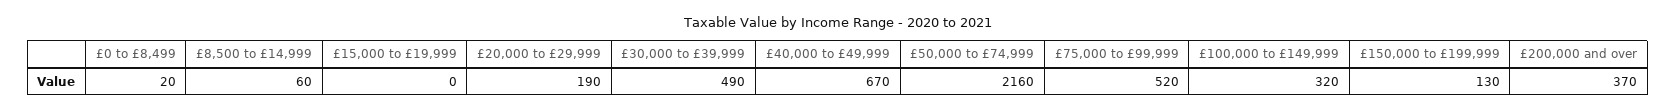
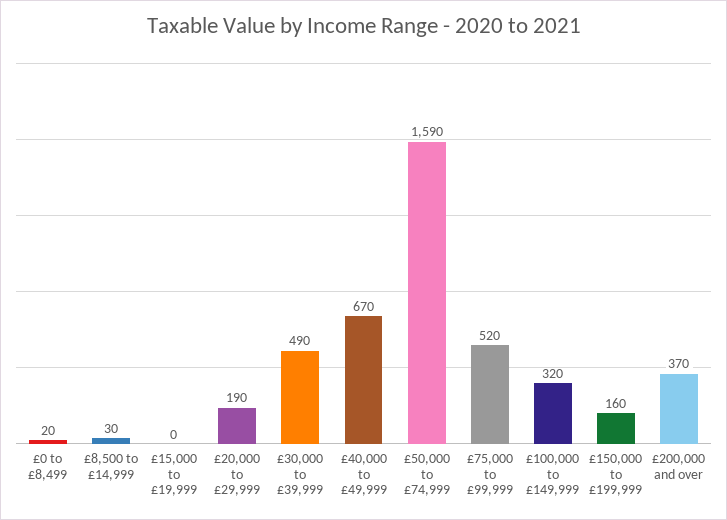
£8,500 to £14,999: 60 -> 30
£50,000 to £74,999: 2160 -> 1590
£150,000 to £199,999: 130 -> 160

